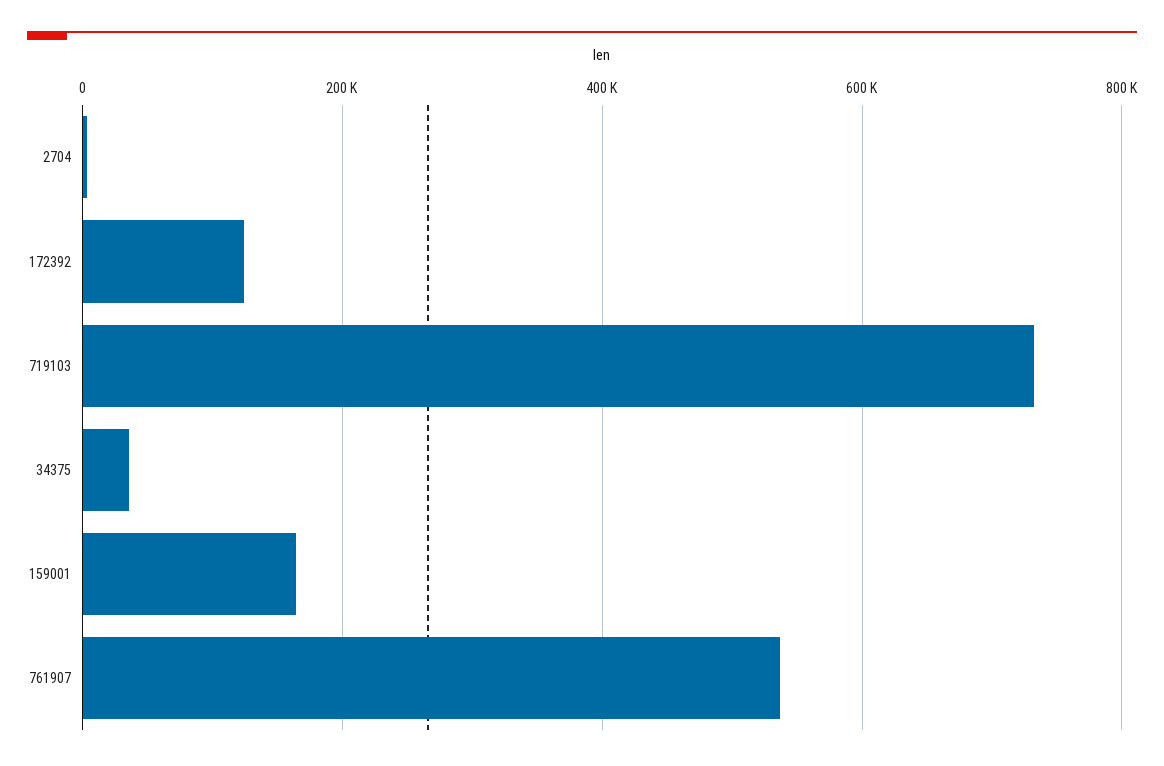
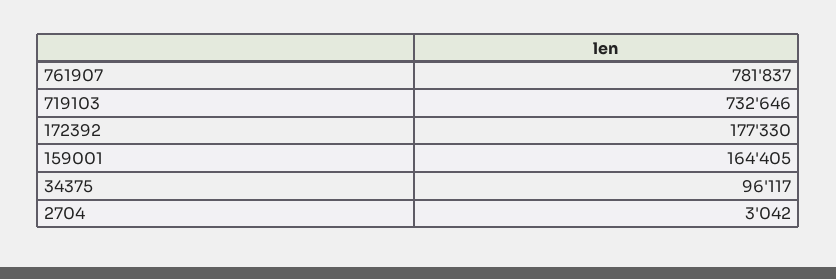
172392: 120000 -> 177330
34375: 40000 -> 96117
761907: 540000 -> 781837

